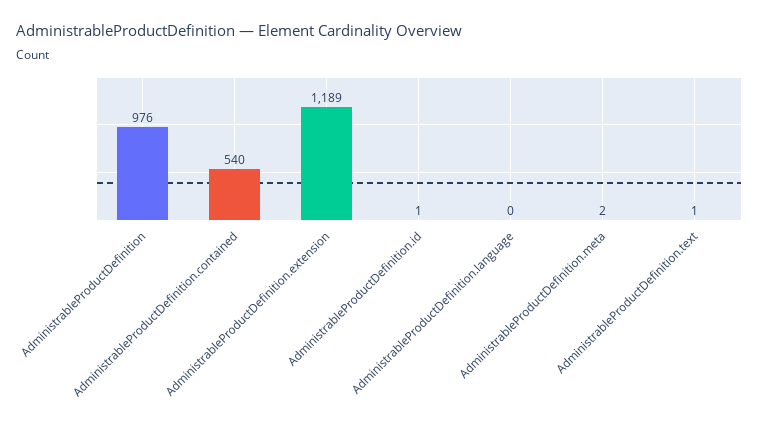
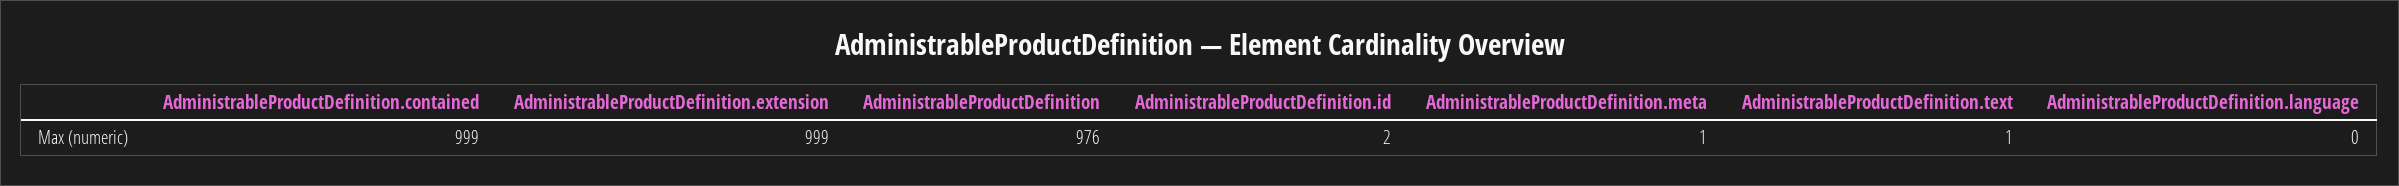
AdministrableProductDefinition.contained: 540 -> 999
AdministrableProductDefinition.extension: 1189 -> 999
AdministrableProductDefinition.id: 1 -> 2
AdministrableProductDefinition.meta: 2 -> 1

